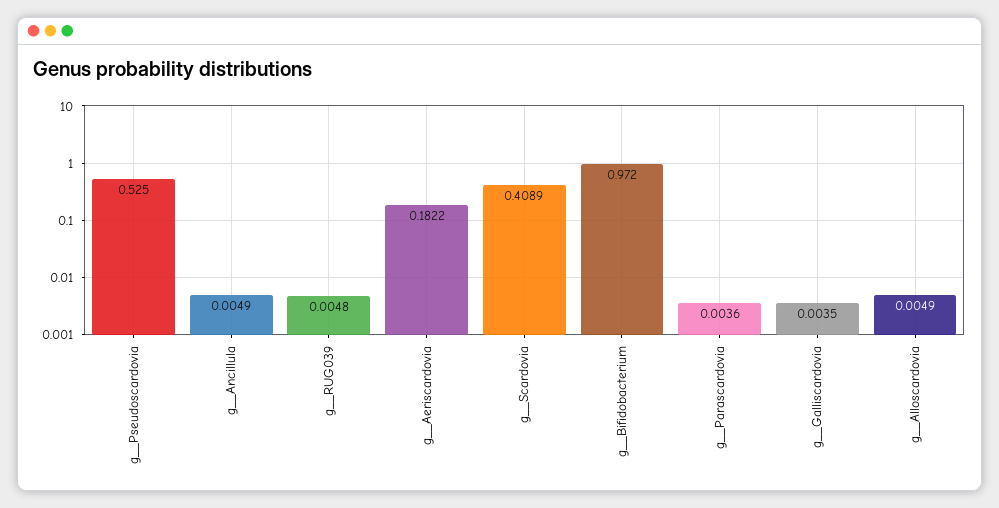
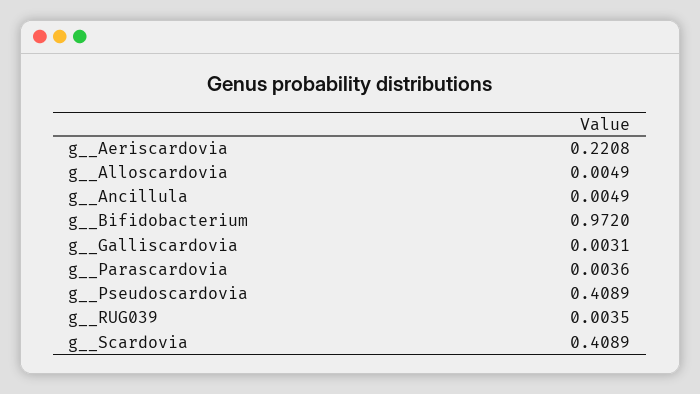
g__Pseudoscardovia: 0.525 -> 0.4089
g__RUG039: 0.0048 -> 0.0035
g__Aeriscardovia: 0.1822 -> 0.2208
g__Galliscardovia: 0.0035 -> 0.0031

